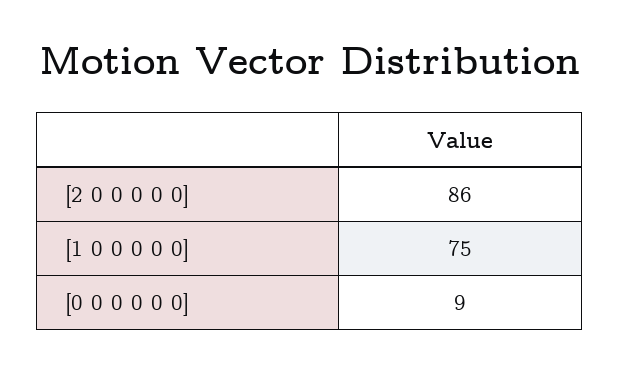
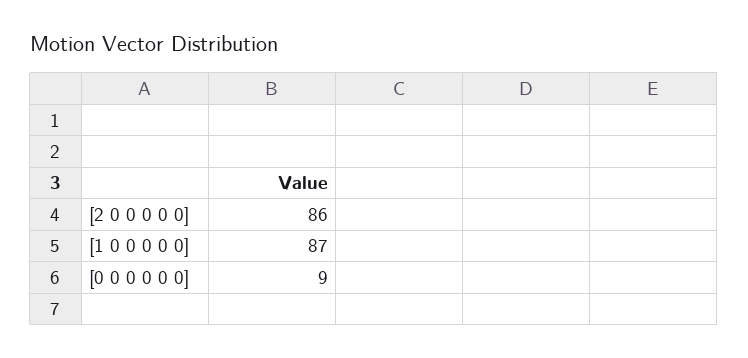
[1 0 0 0 0 0]: 75 -> 87

